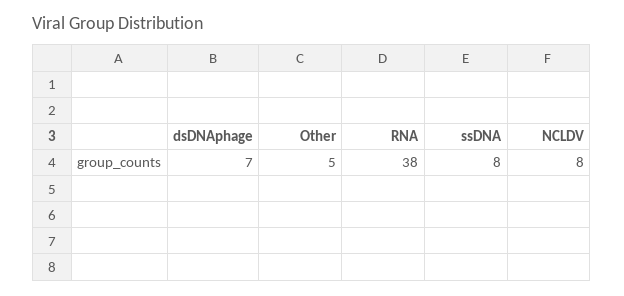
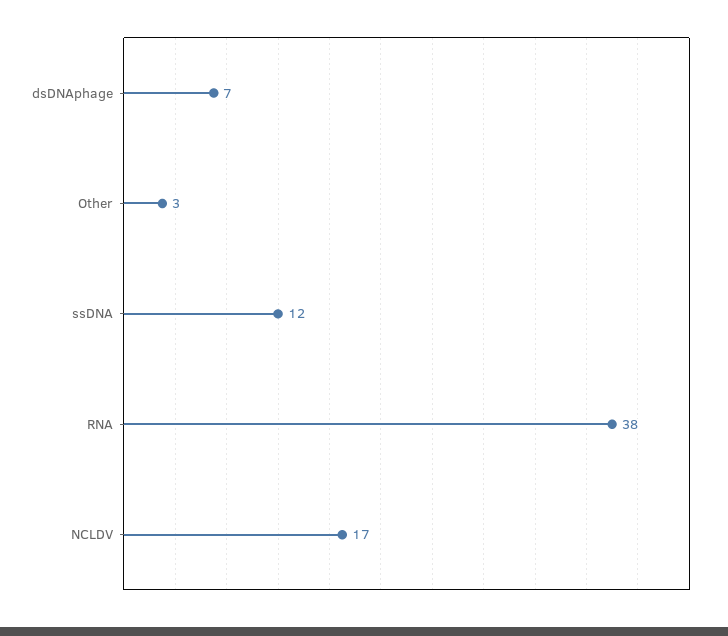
Other: 5 -> 3
ssDNA: 8 -> 12
NCLDV: 8 -> 17

